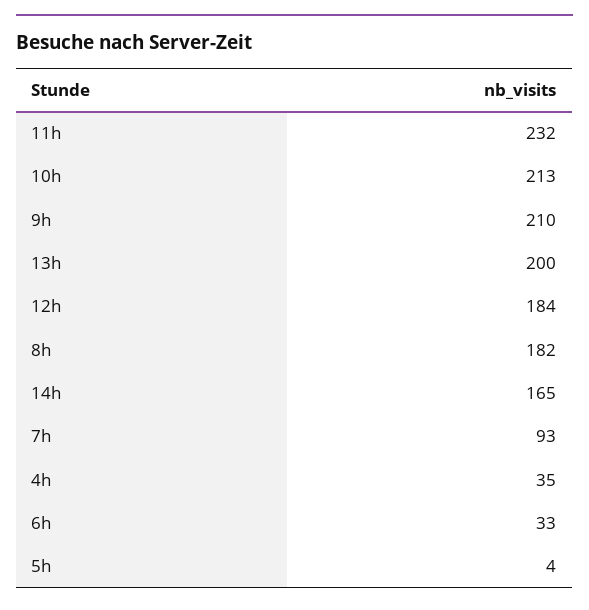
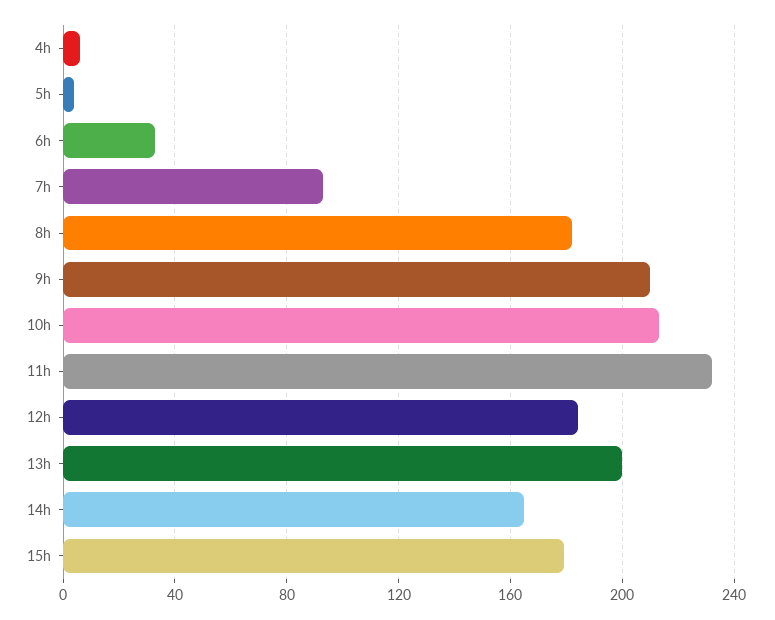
4h: 35 -> 5
15h: none -> 180

